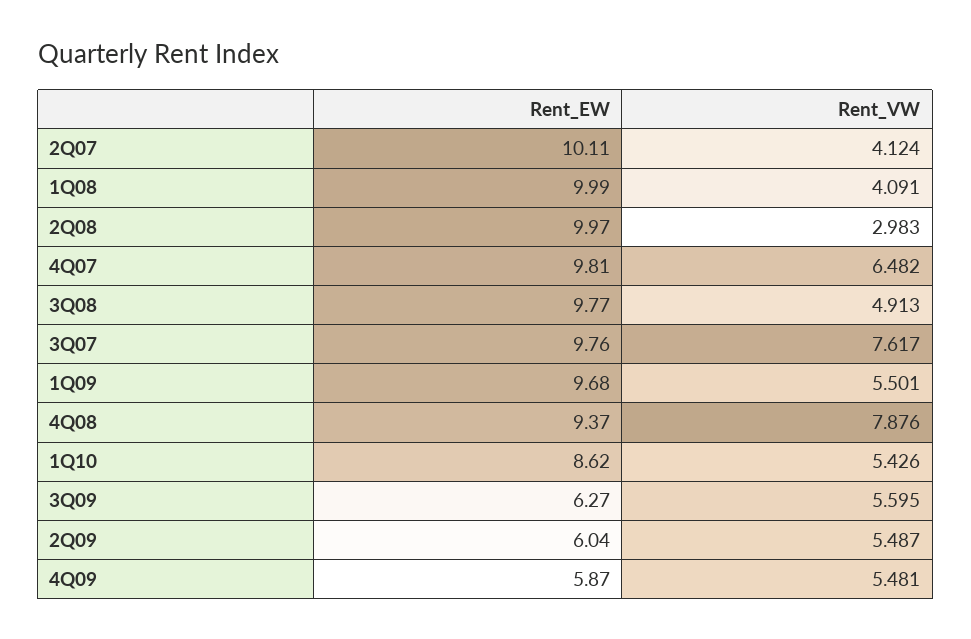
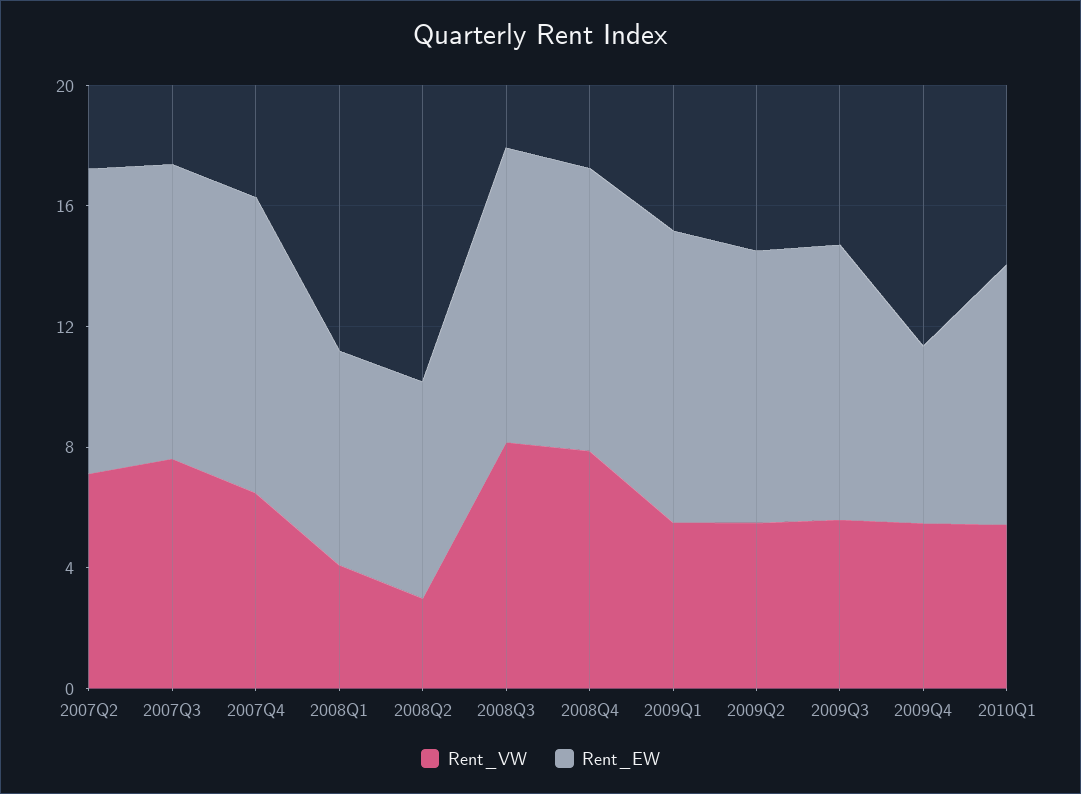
Rent_VW, 2Q07: 4.124 -> 7
Rent_EW, 1Q08: 9.99 -> 7
Rent_EW, 2Q08: 9.97 -> 7
Rent_VW, 3Q08: 4.913 -> 8
Rent_EW, 3Q09: 6.27 -> 9
Rent_EW, 2Q09: 6.04 -> 9

